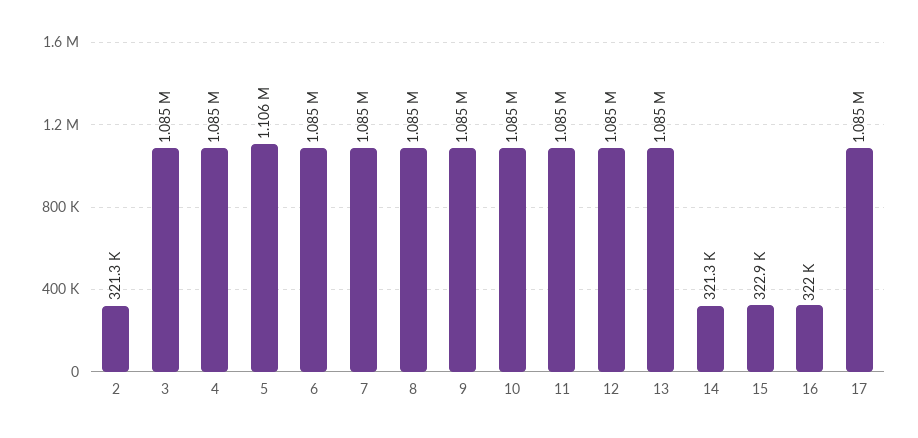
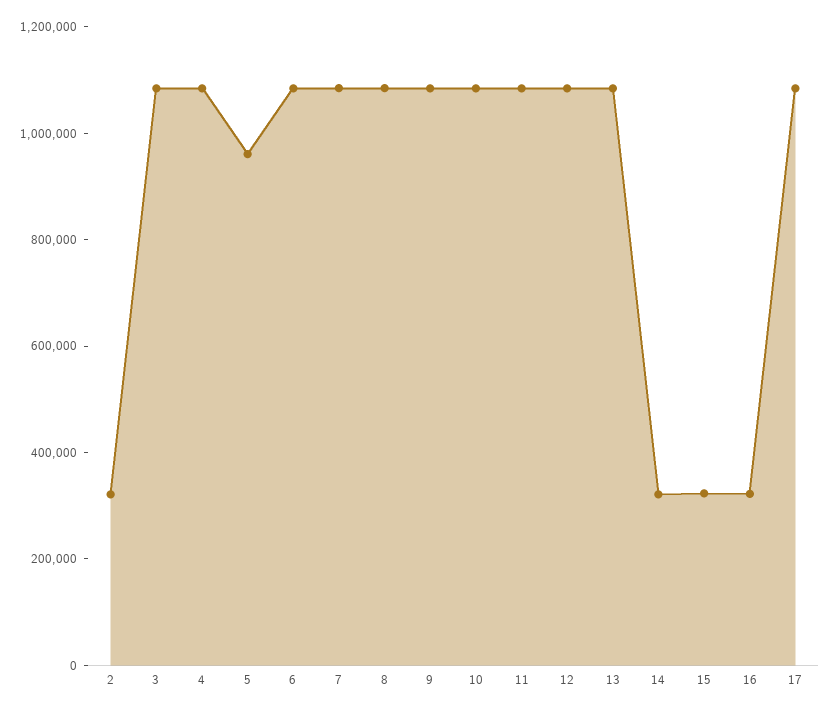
5: 1106000 -> 950000

